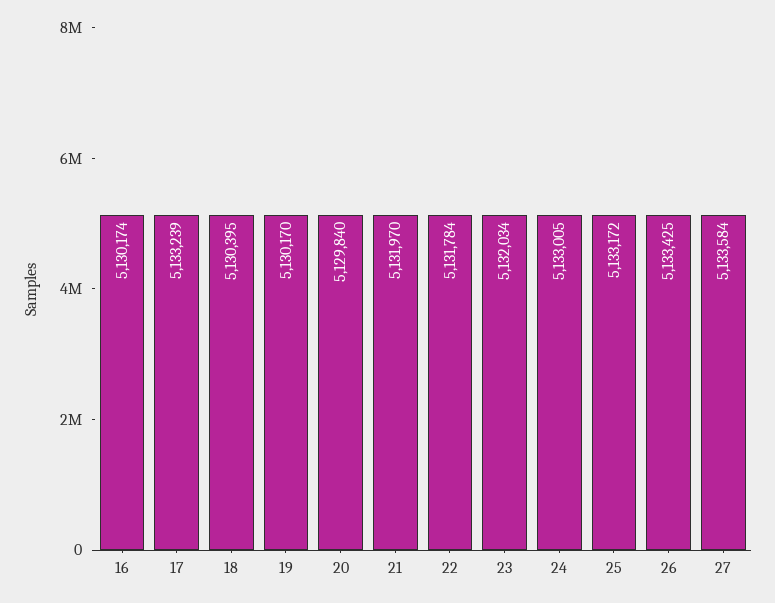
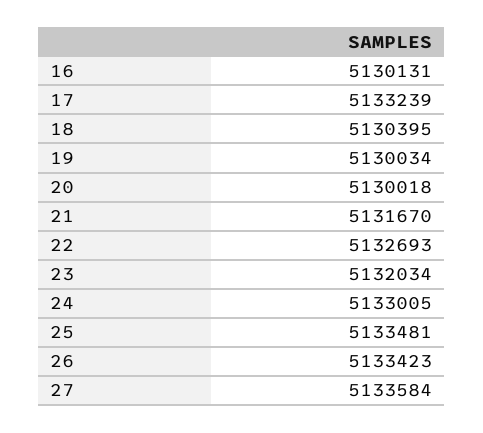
16: 5130174 -> 5130131
19: 5130170 -> 5130034
20: 5129840 -> 5130018
21: 5131970 -> 5131670
22: 5131784 -> 5132693
25: 5133172 -> 5133481
26: 5133425 -> 5133423

